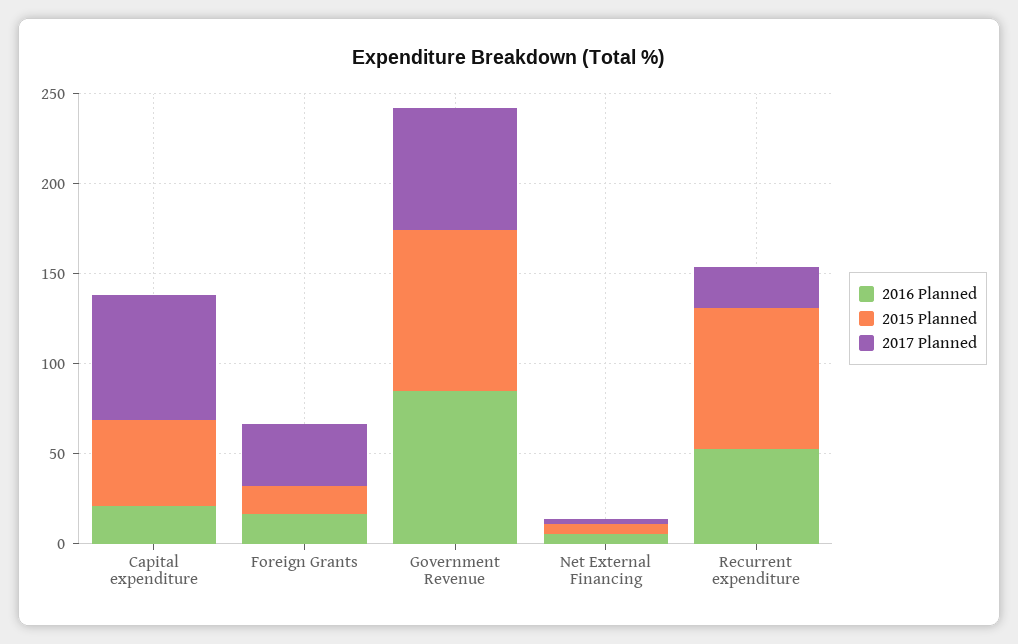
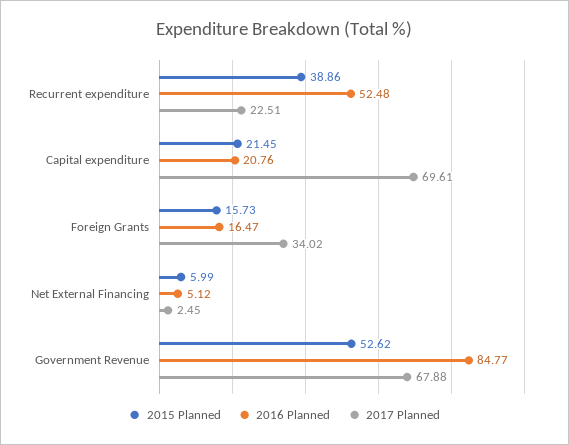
2015 Planned, Capital expenditure: 50 -> 21.45
2015 Planned, Government Revenue: 90 -> 52.62
2015 Planned, Recurrent expenditure: 80 -> 38.86

